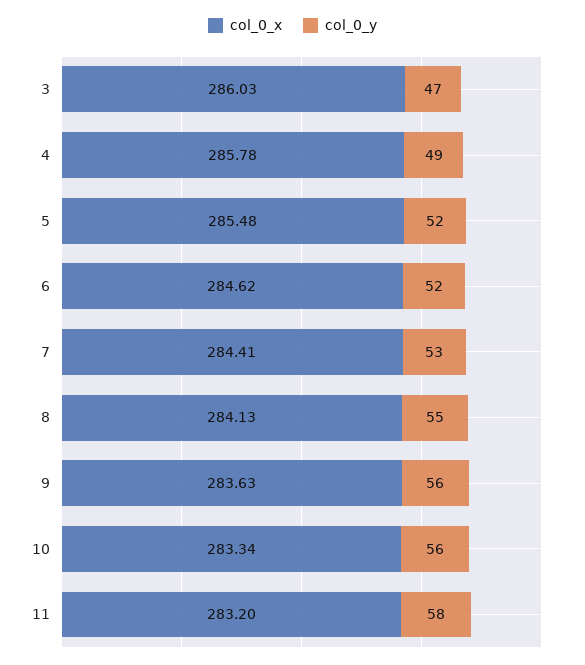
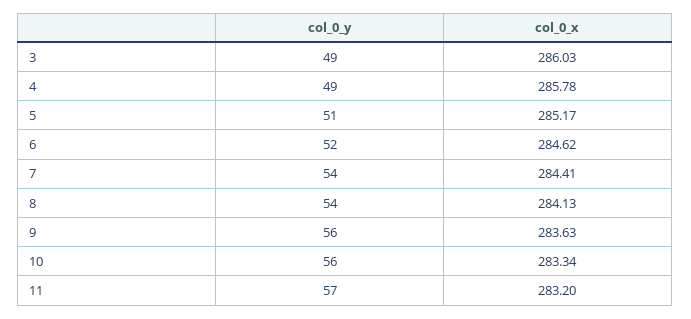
col_0_y, 3: 47 -> 49
col_0_x, 5: 285.48 -> 285.17
col_0_y, 5: 52 -> 51
col_0_y, 7: 53 -> 54
col_0_y, 8: 55 -> 54
col_0_y, 11: 58 -> 57

